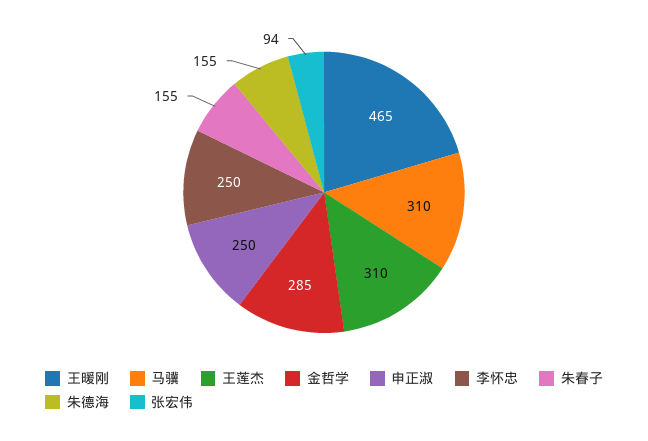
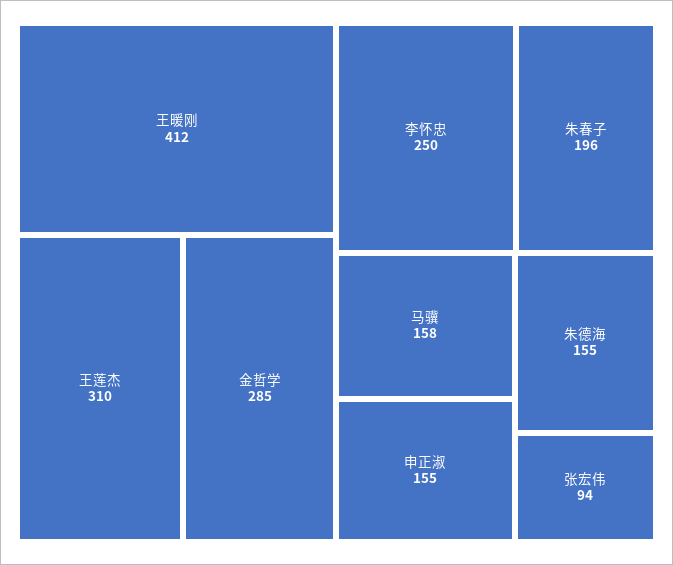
王暖刚: 465 -> 412
马骥: 310 -> 158
申正淑: 250 -> 155
朱春子: 155 -> 196

